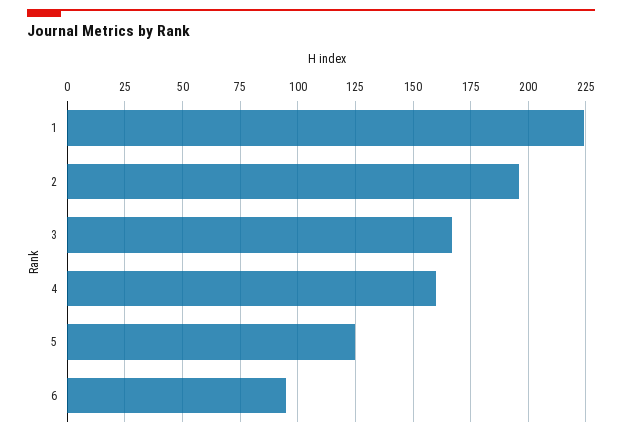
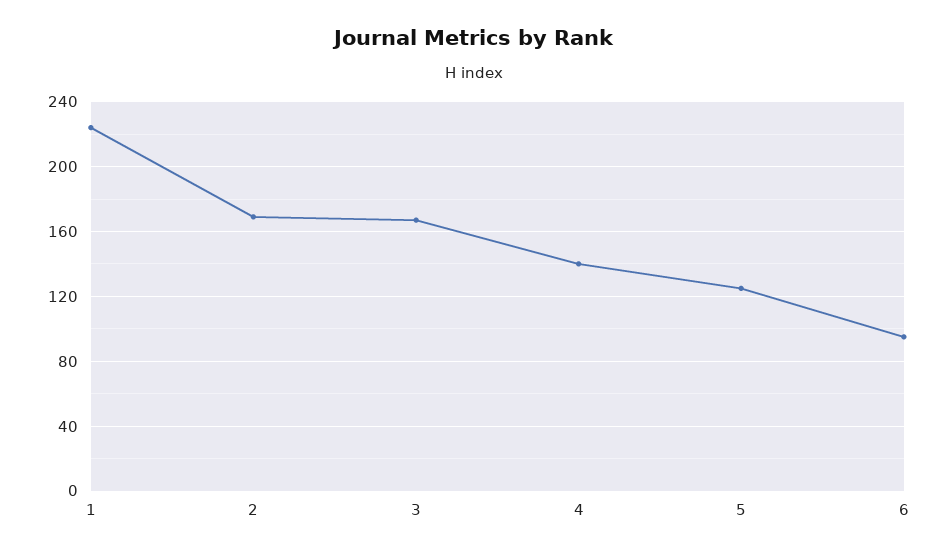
2: 195 -> 170
4: 160 -> 140

